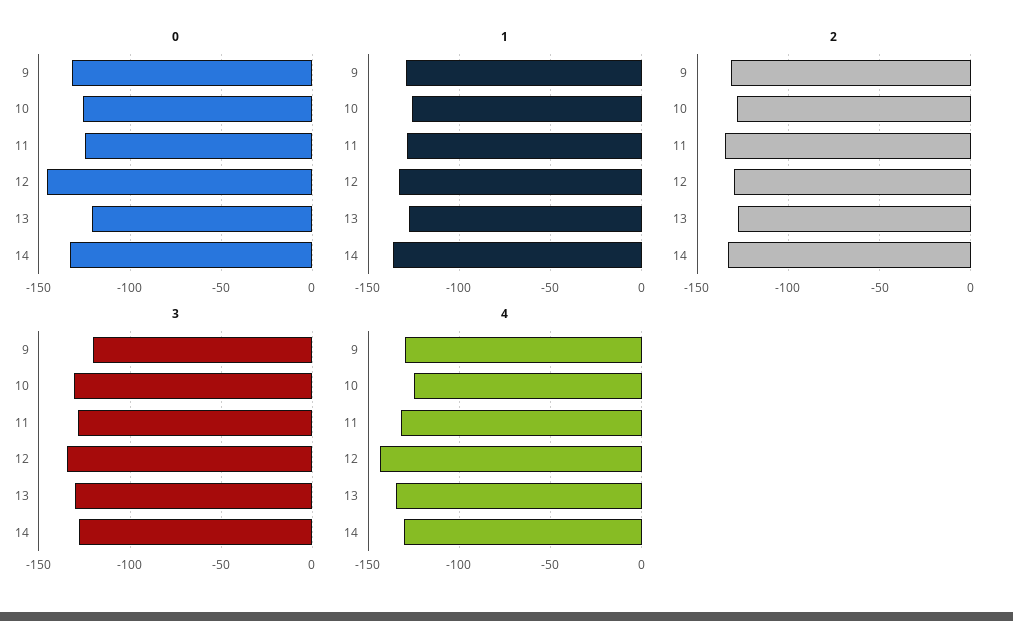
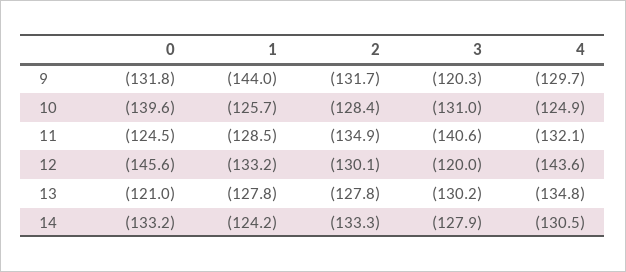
0, 10: -125 -> -139.6
1, 9: -130 -> -144
1, 14: -135 -> -124.2
3, 11: -130 -> -140.6
3, 12: -135 -> -120

